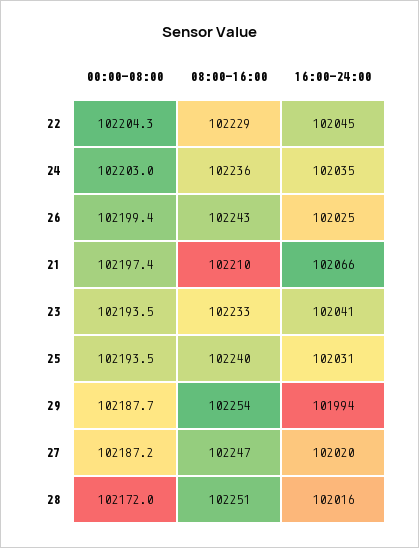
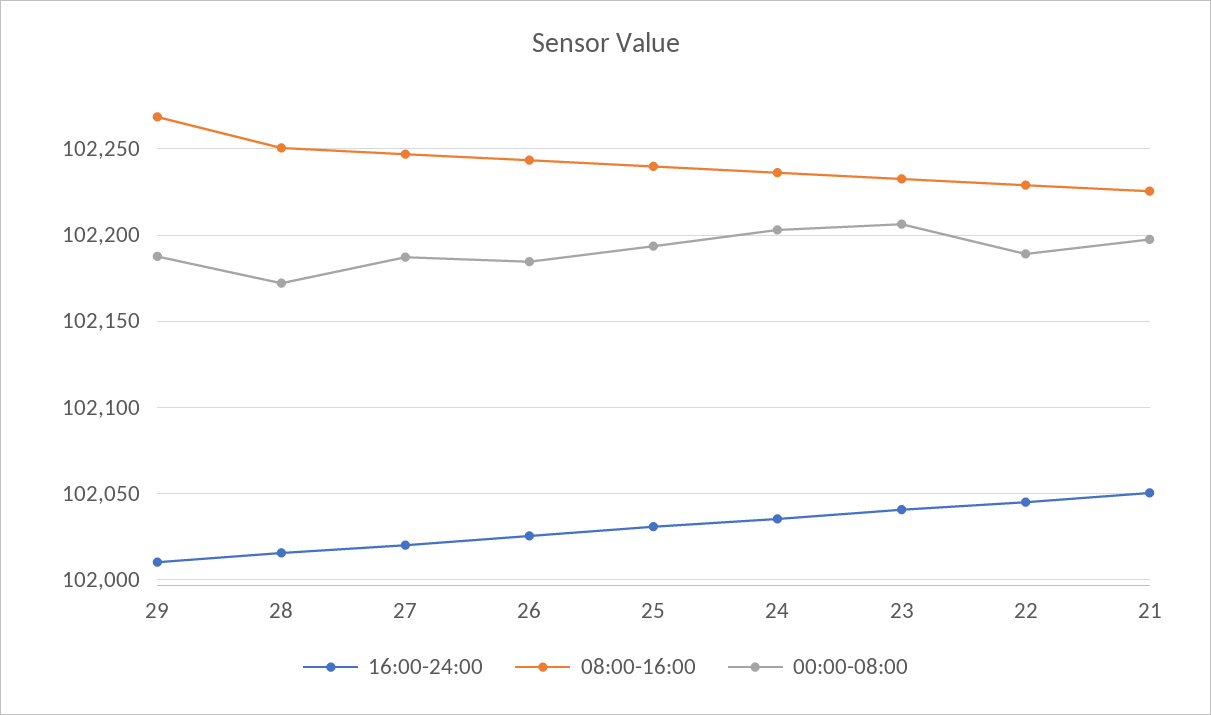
00:00-08:00, 22: 102204.3 -> 102190
00:00-08:00, 26: 102199.4 -> 102185
08:00-16:00, 21: 102210 -> 102225
16:00-24:00, 21: 102066 -> 102050
00:00-08:00, 23: 102193.5 -> 102205
08:00-16:00, 29: 102254 -> 102270
16:00-24:00, 29: 101994 -> 102010

